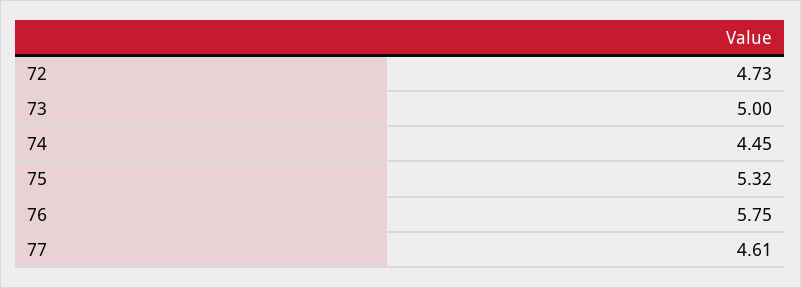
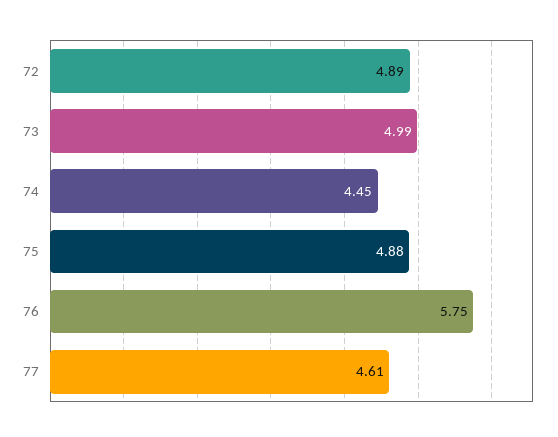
72: 4.73 -> 4.89
73: 5 -> 4.99
75: 5.32 -> 4.88

